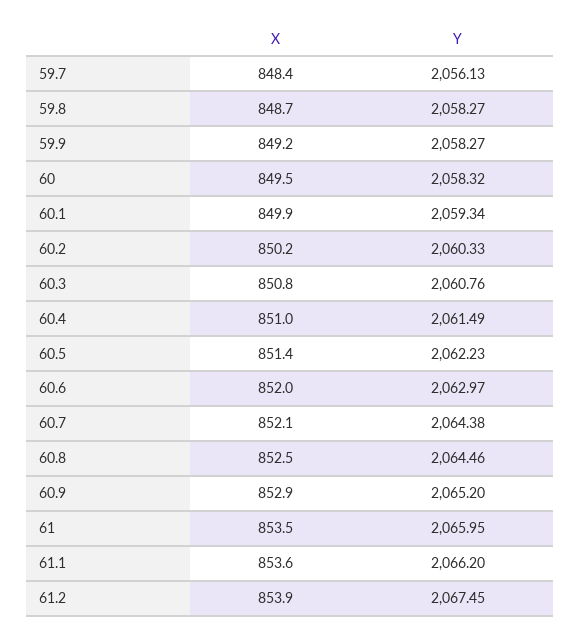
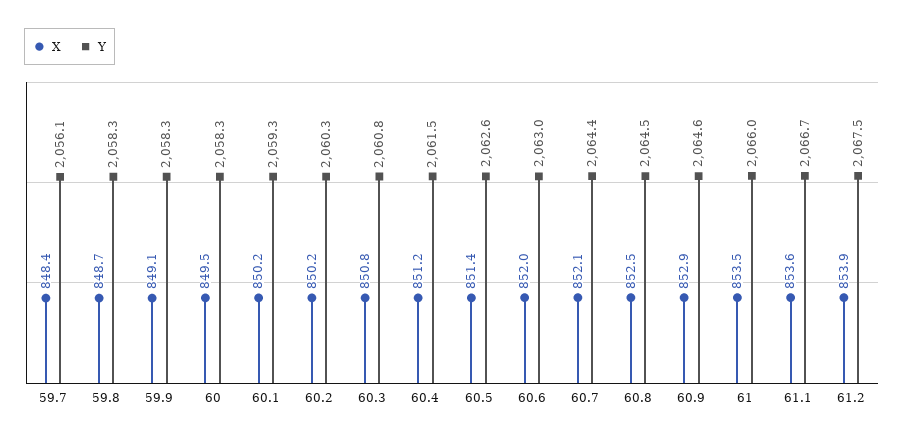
X, 59.9: 849.2 -> 849.1
X, 60.1: 849.9 -> 850.2
X, 60.4: 851 -> 851.2
Y, 60.5: 2062.23 -> 2062.6
Y, 60.9: 2065.2 -> 2064.6
Y, 61.1: 2066.2 -> 2066.7

